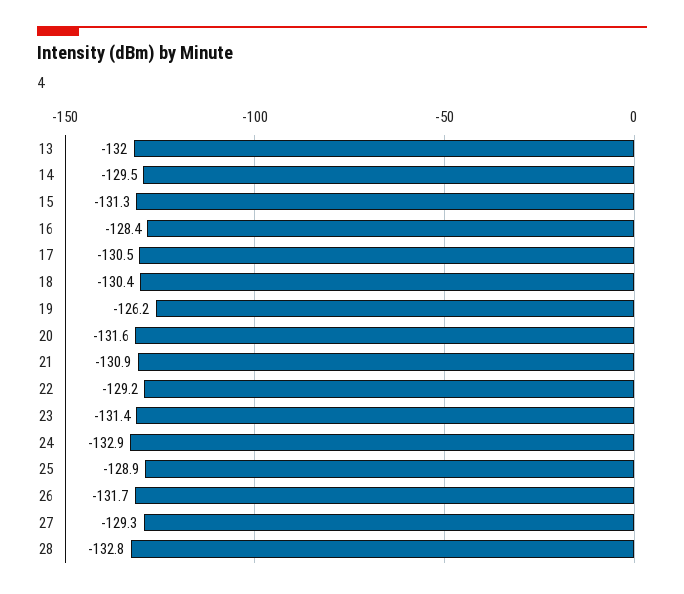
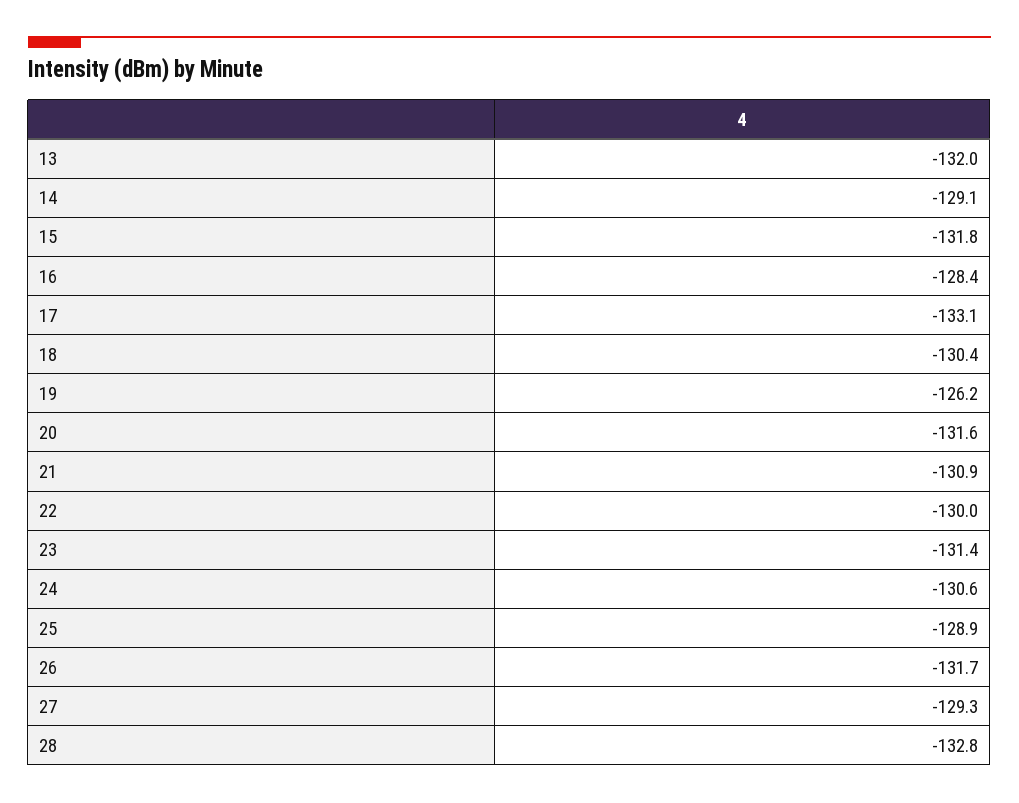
14: -129.5 -> -129.1
15: -131.3 -> -131.8
17: -130.5 -> -133.1
22: -129.2 -> -130
24: -132.9 -> -130.6

